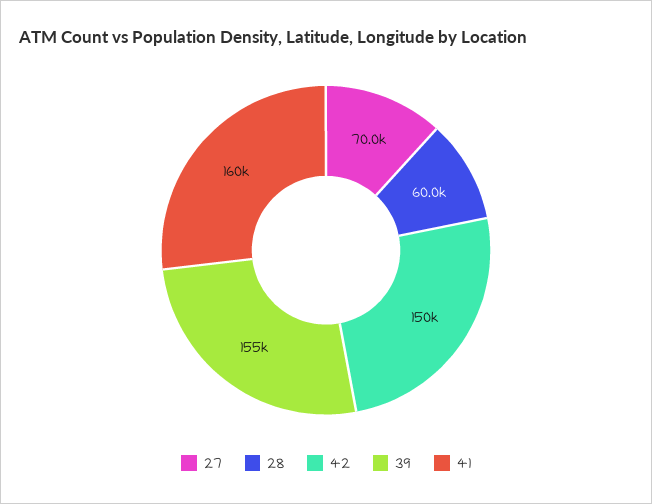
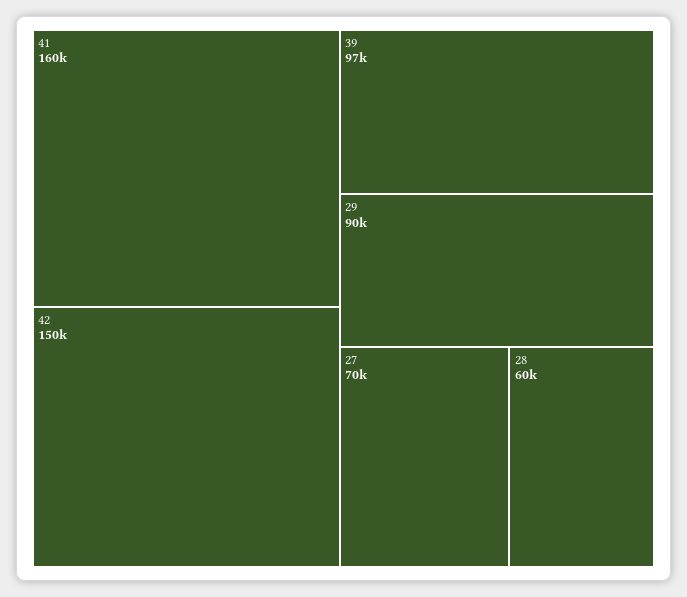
39: 155000 -> 97000
29: none -> 90000

